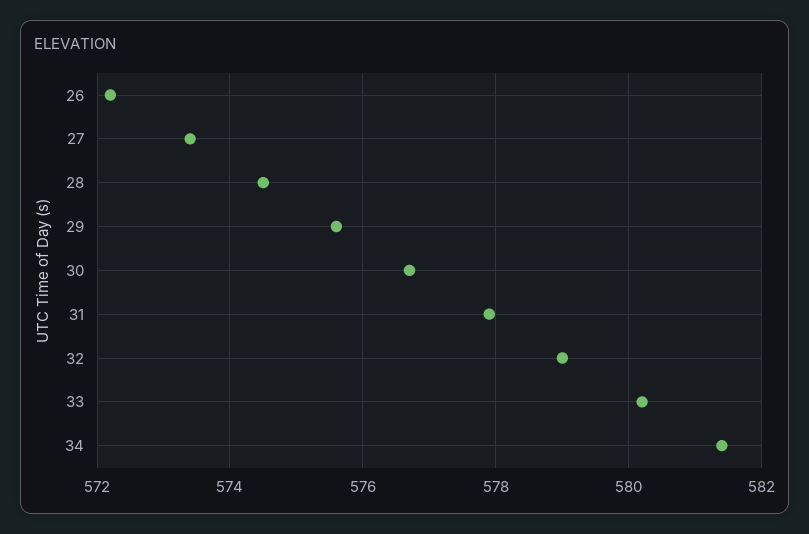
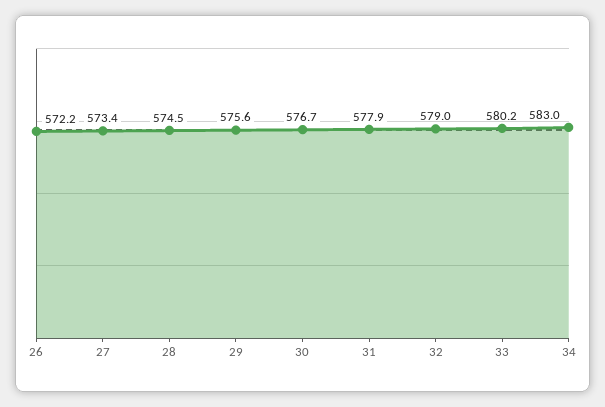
34: 581.5 -> 583

